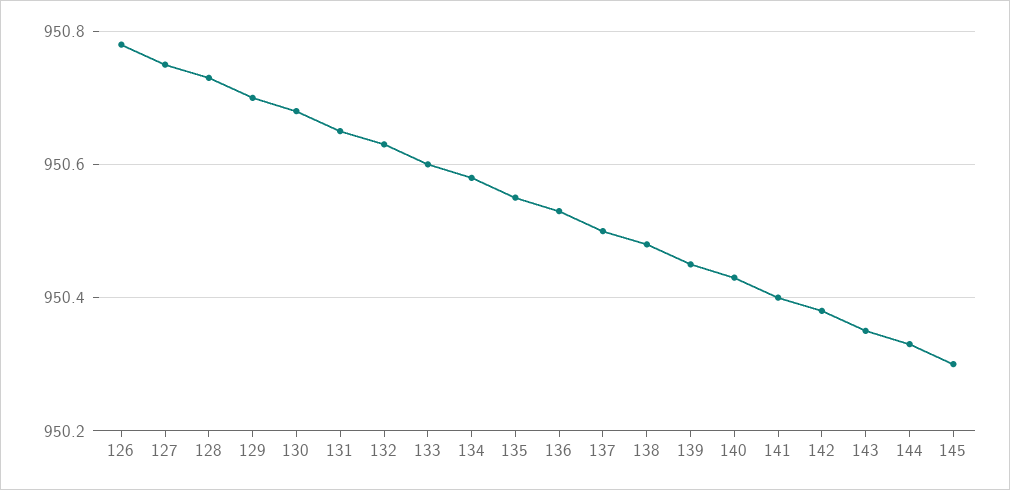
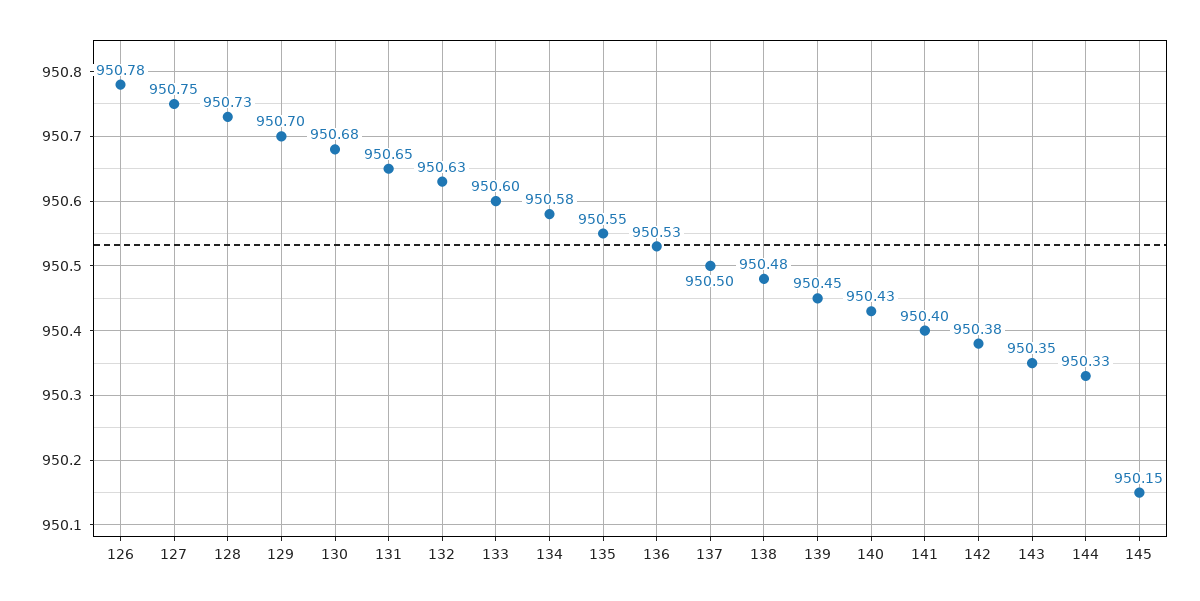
145: 950.3 -> 950.15

